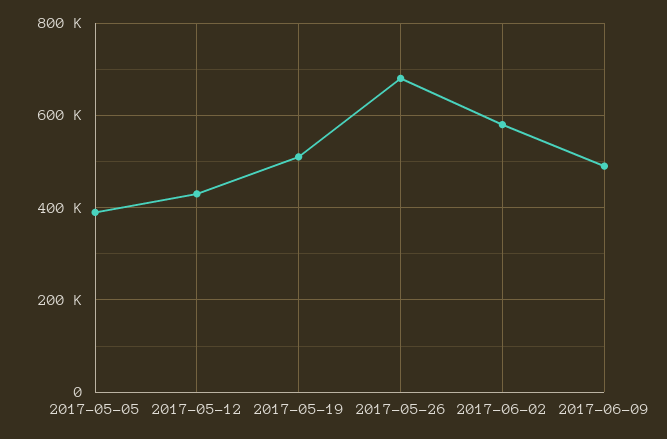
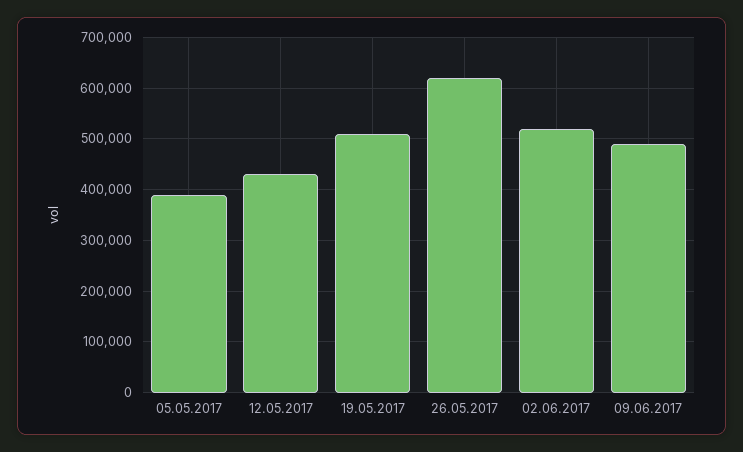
2017-05-26: 680000 -> 620000
2017-06-02: 580000 -> 520000

